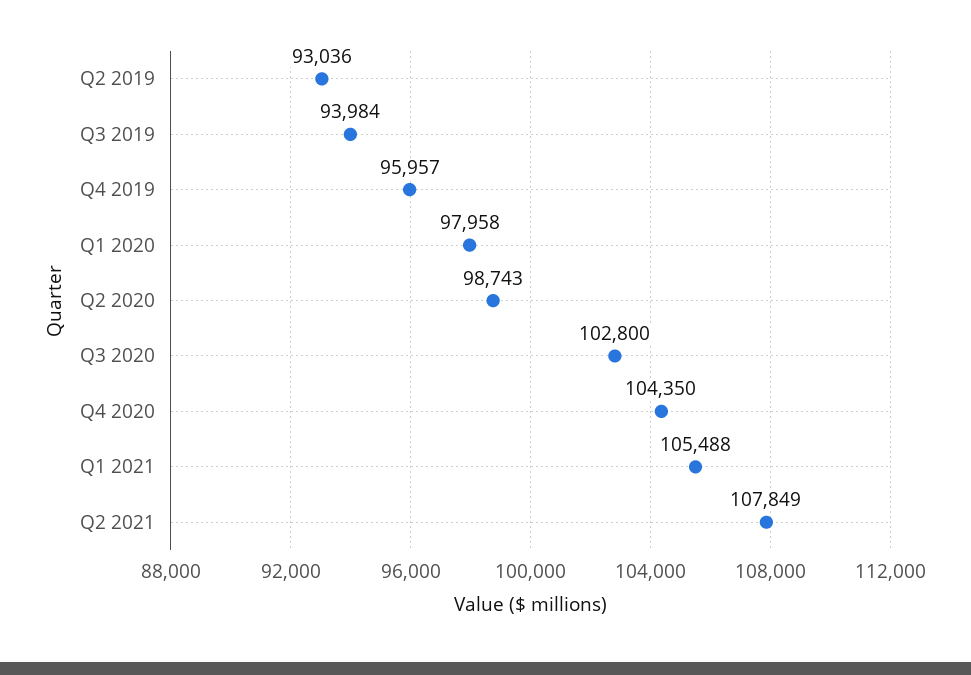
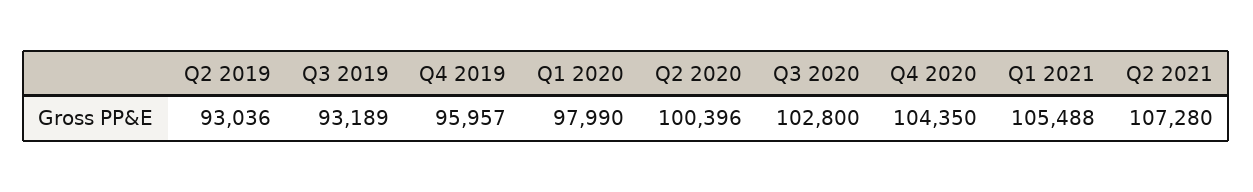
Q3 2019: 93984 -> 93189
Q1 2020: 97958 -> 97990
Q2 2020: 98743 -> 100396
Q2 2021: 107849 -> 107280

